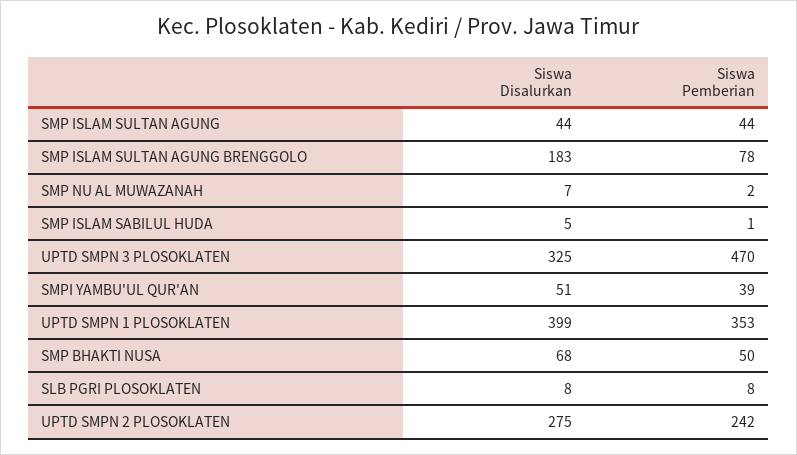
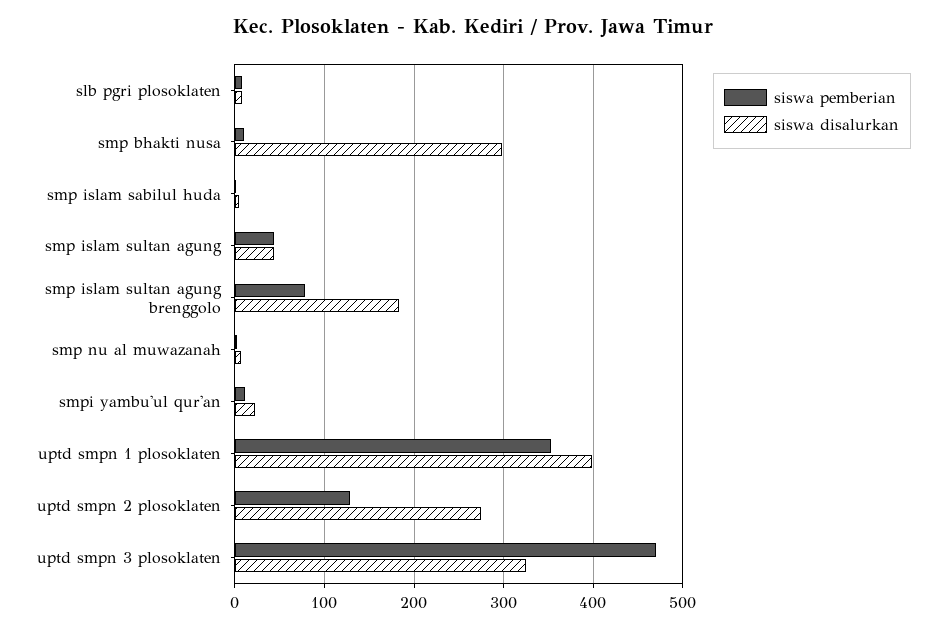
Siswa Disalurkan, SMPI YAMBU'UL QUR'AN: 51 -> 20
Siswa Pemberian, SMPI YAMBU'UL QUR'AN: 39 -> 10
Siswa Disalurkan, SMP BHAKTI NUSA: 68 -> 300
Siswa Pemberian, SMP BHAKTI NUSA: 50 -> 10
Siswa Pemberian, UPTD SMPN 2 PLOSOKLATEN: 242 -> 130

